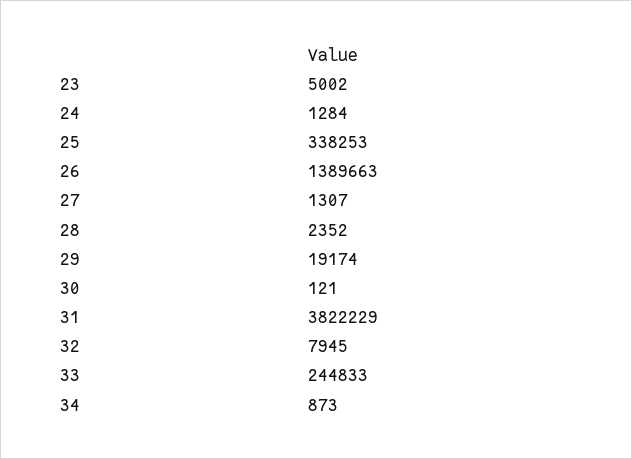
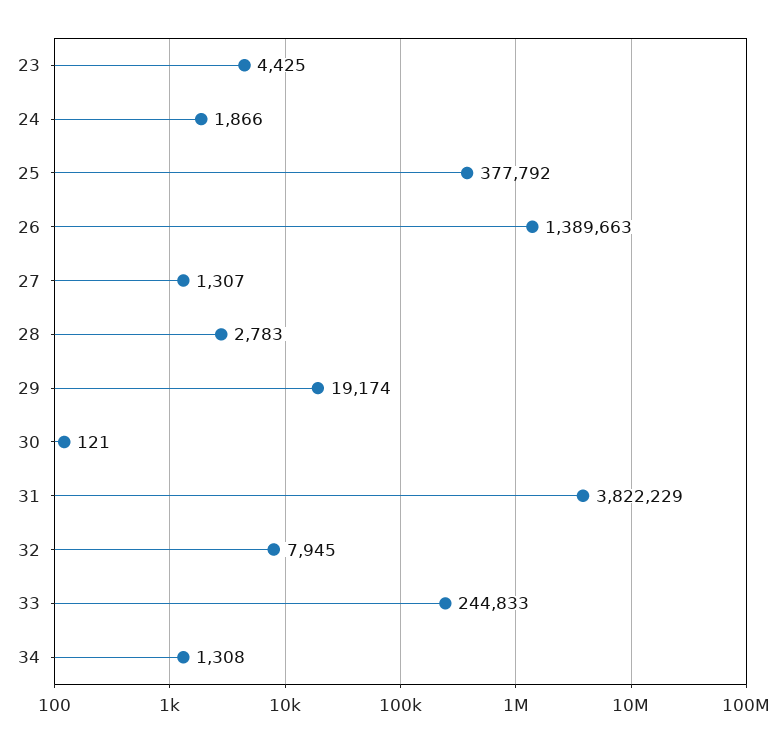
23: 5002 -> 4425
24: 1284 -> 1866
25: 338253 -> 377792
28: 2352 -> 2783
34: 873 -> 1308

